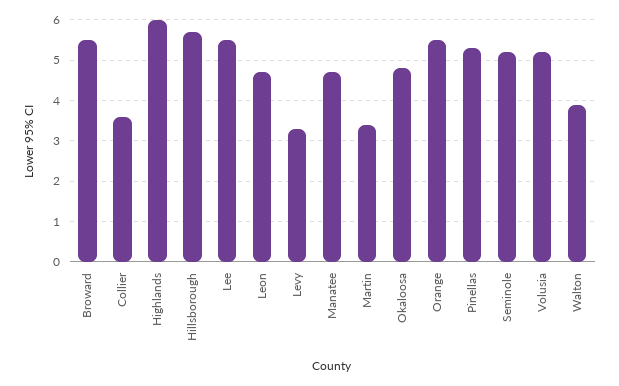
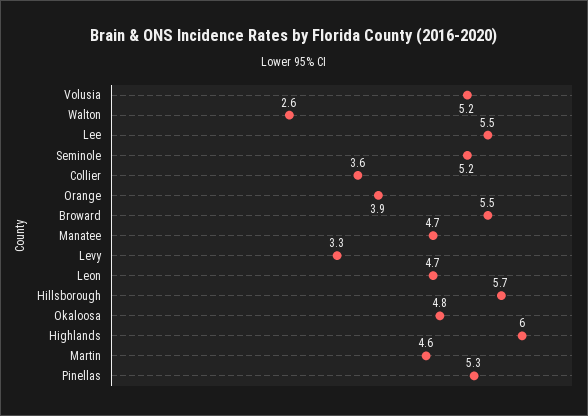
Martin: 3.5 -> 4.6
Orange: 5.5 -> 3.9
Walton: 4 -> 2.6

